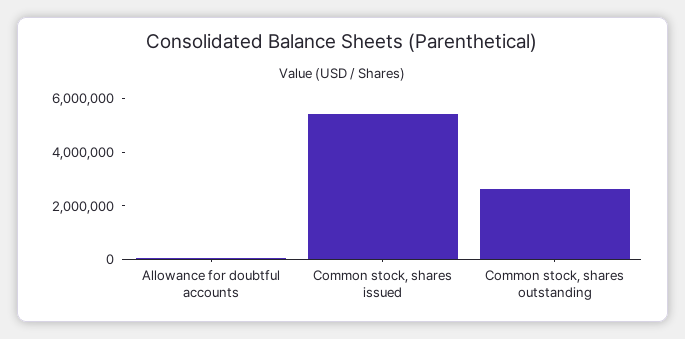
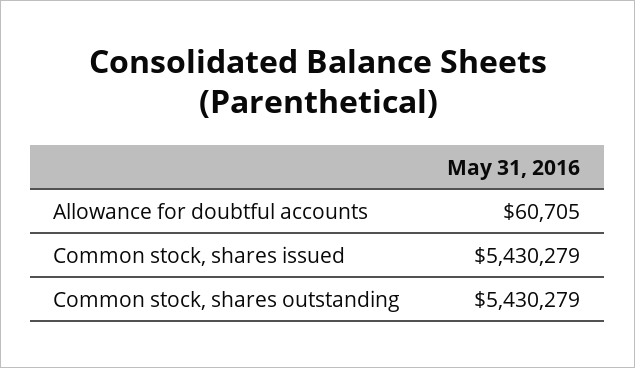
Common stock, shares outstanding: 2500000 -> 5430279

